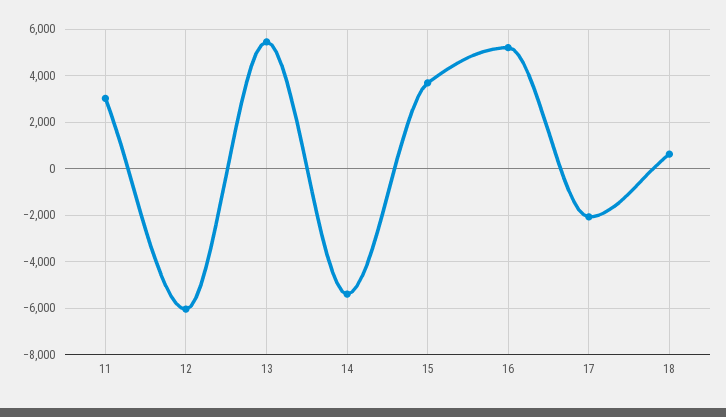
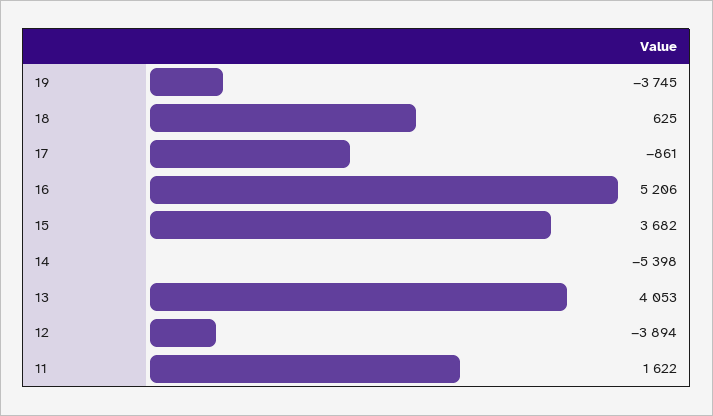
11: 3000 -> 1622
12: -6000 -> -3894
13: 5500 -> 4053
17: -2000 -> -861
19: none -> -3745

